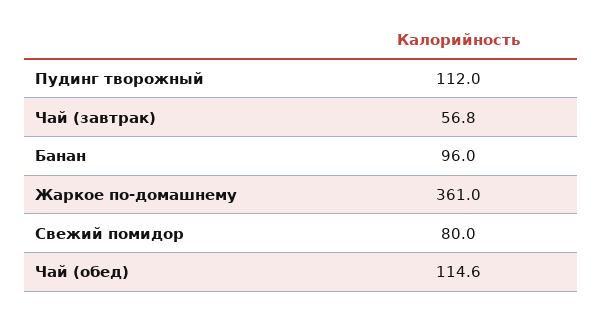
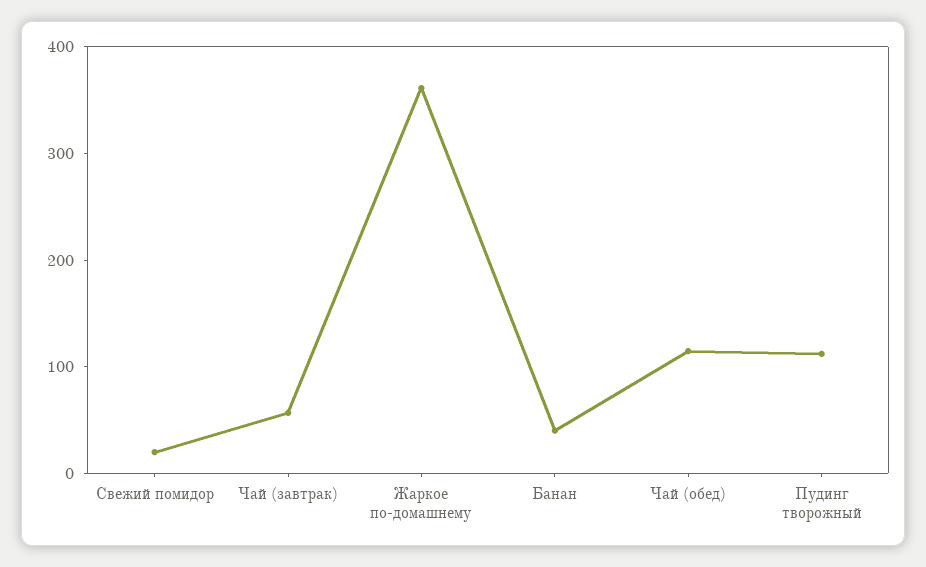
Банан: 96 -> 40
Свежий помидор: 80 -> 20

